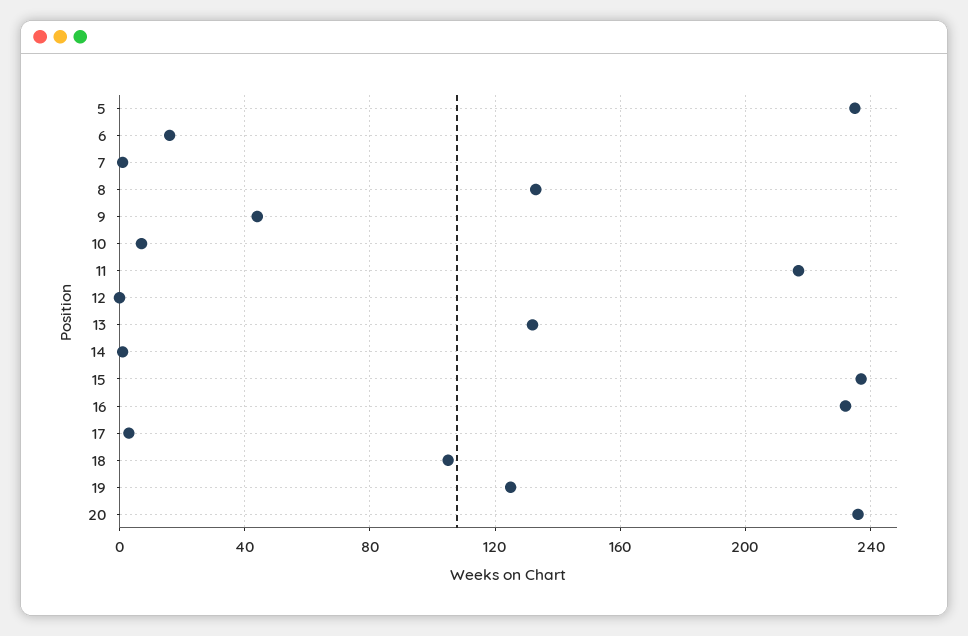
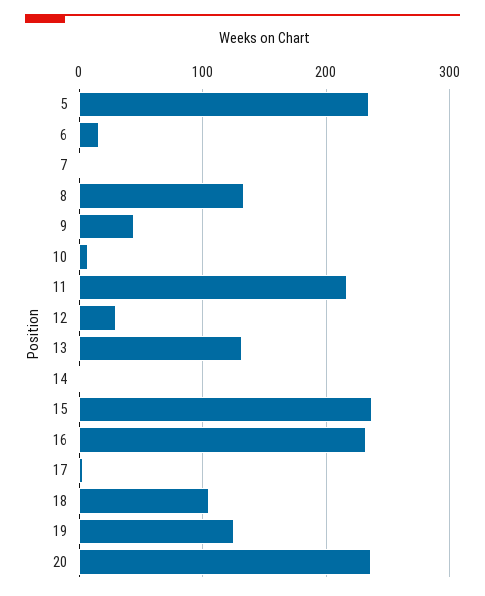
12: 0 -> 30

